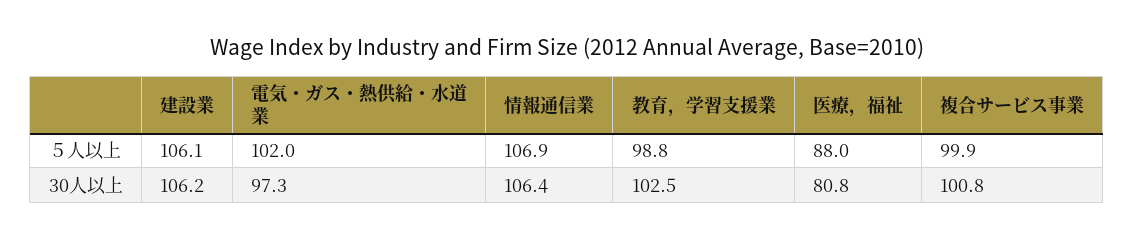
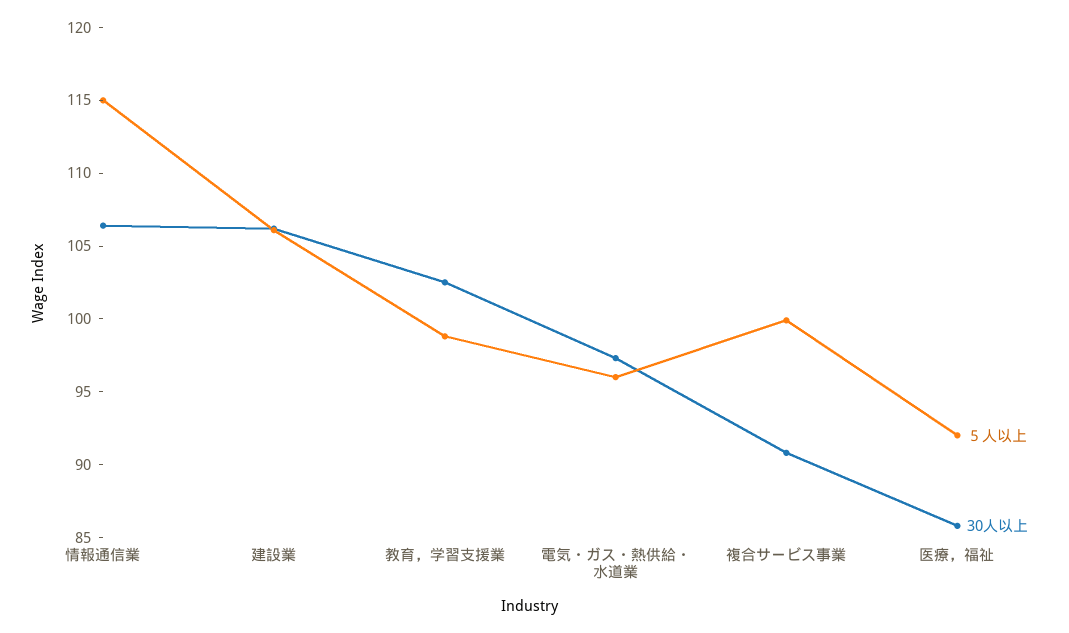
５人以上, 電気・ガス・熱供給・水道業: 102 -> 96
５人以上, 情報通信業: 106.9 -> 115
５人以上, 医療，福祉: 88 -> 92
30人以上, 医療，福祉: 80.8 -> 86
30人以上, 複合サービス事業: 100.8 -> 91

